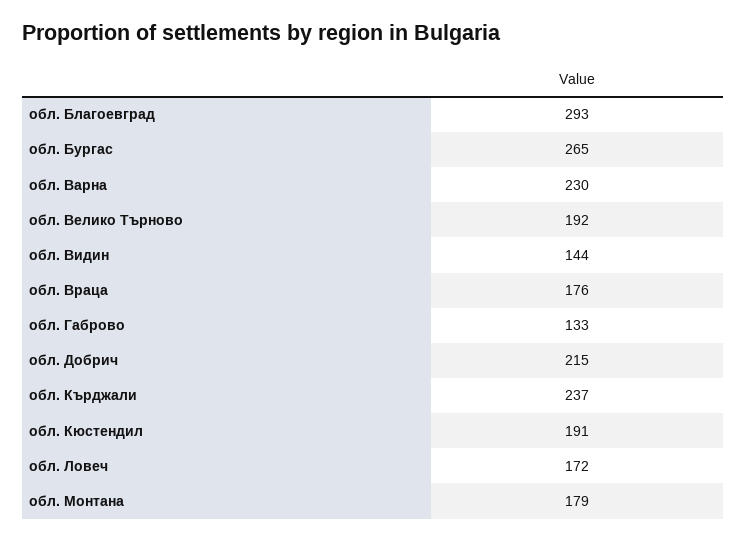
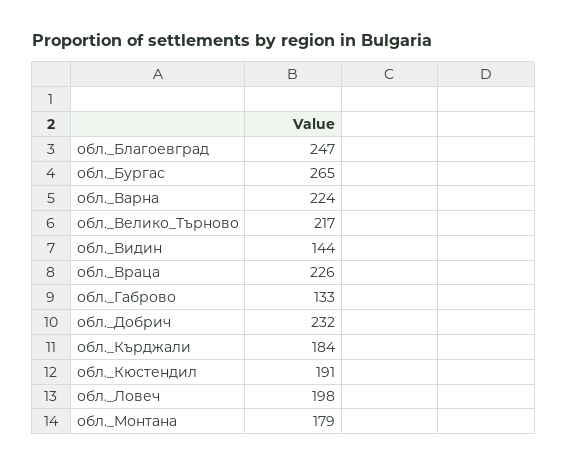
обл. Благоевград: 293 -> 247
обл. Варна: 230 -> 224
обл. Велико Търново: 192 -> 217
обл. Враца: 176 -> 226
обл. Добрич: 215 -> 232
обл. Кърджали: 237 -> 184
обл. Ловеч: 172 -> 198

